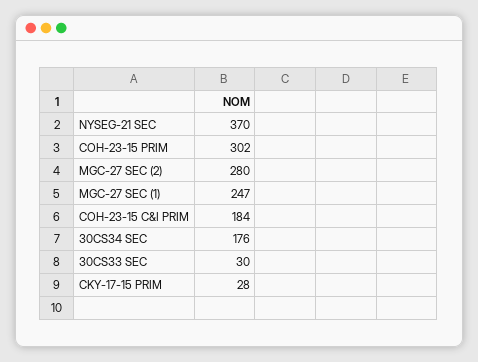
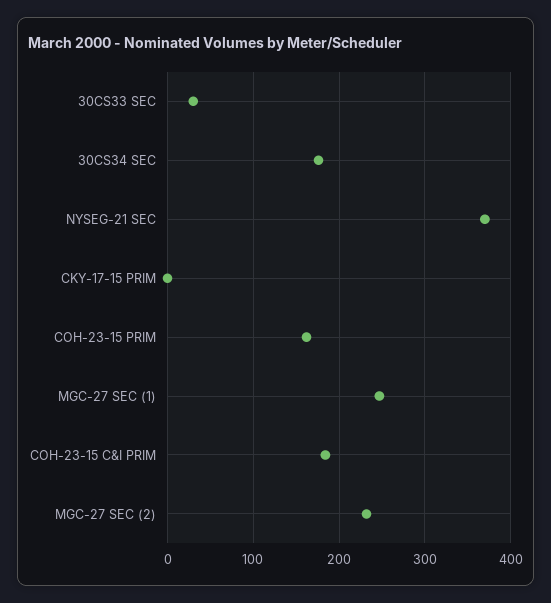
COH-23-15 PRIM: 302 -> 160
MGC-27 SEC (2): 280 -> 230
CKY-17-15 PRIM: 28 -> 0

